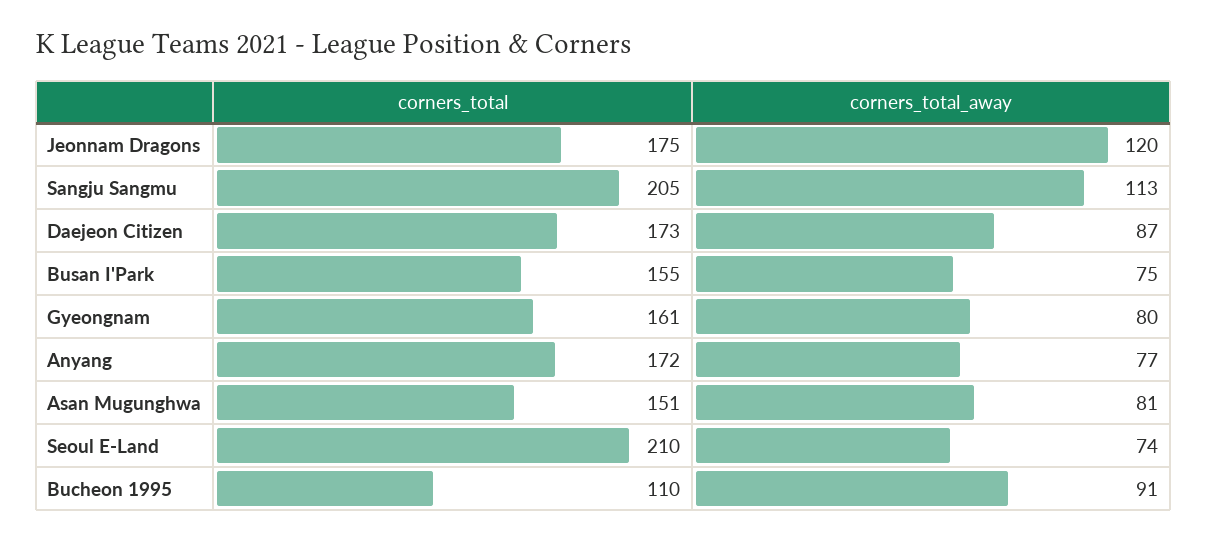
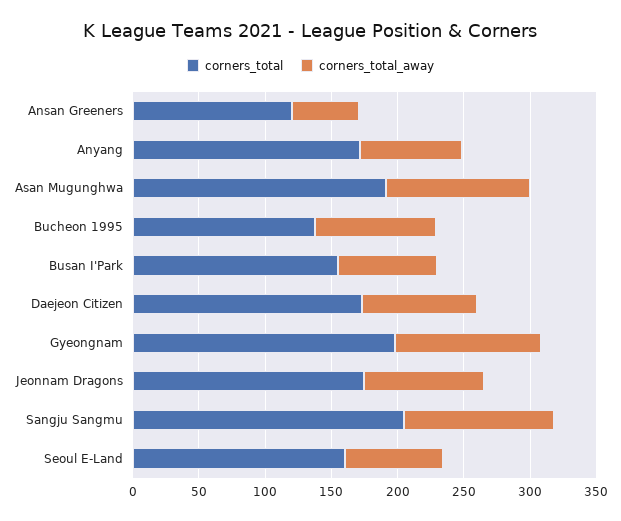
corners_total_away, Jeonnam Dragons: 120 -> 90
corners_total, Gyeongnam: 161 -> 200
corners_total_away, Gyeongnam: 80 -> 110
corners_total, Asan Mugunghwa: 151 -> 190
corners_total_away, Asan Mugunghwa: 81 -> 110
corners_total, Seoul E-Land: 210 -> 160
corners_total, Bucheon 1995: 110 -> 140
corners_total, Ansan Greeners: none -> 120
corners_total_away, Ansan Greeners: none -> 50

